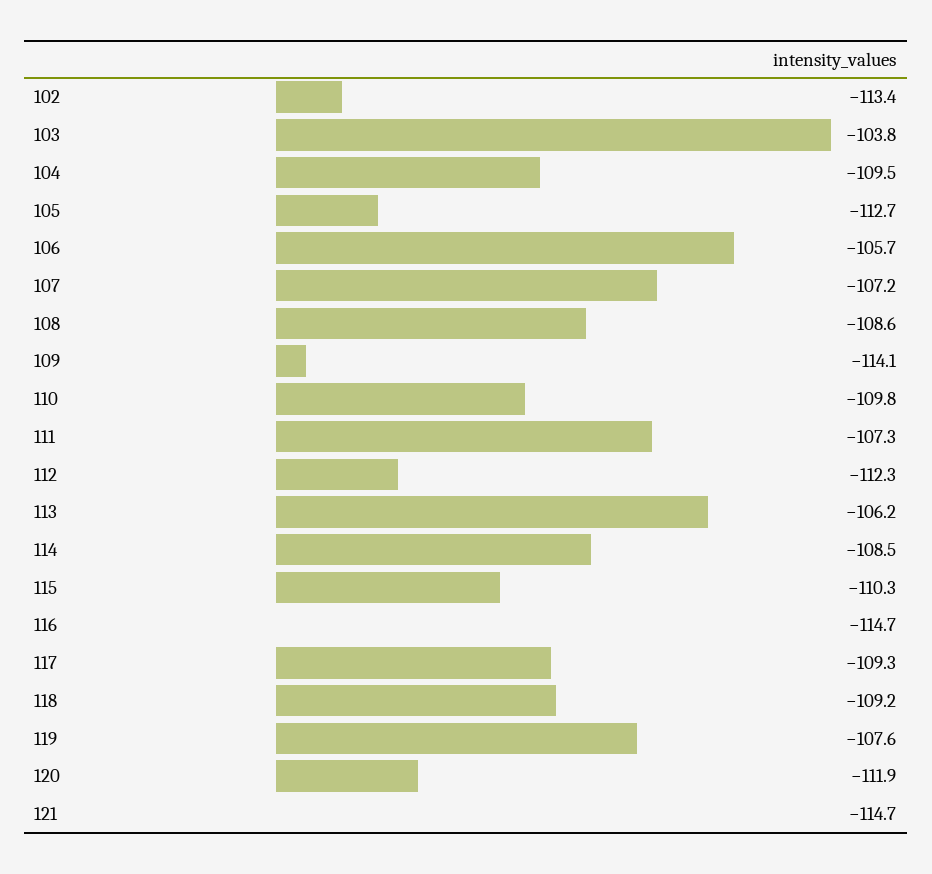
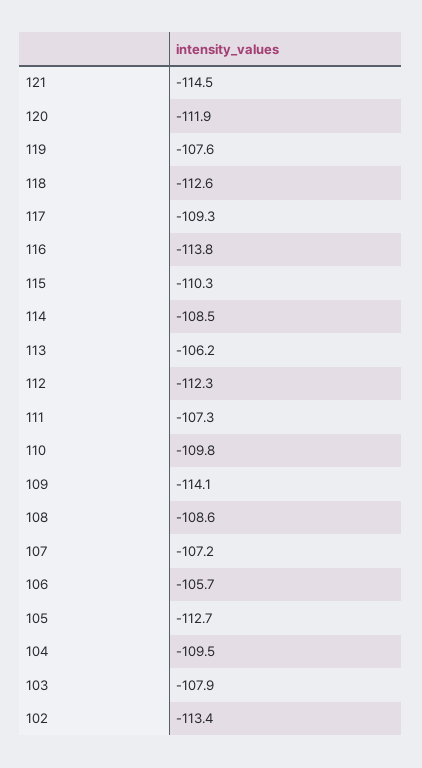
103: -103.8 -> -107.9
116: -114.7 -> -113.8
118: -109.2 -> -112.6
121: -114.7 -> -114.5

